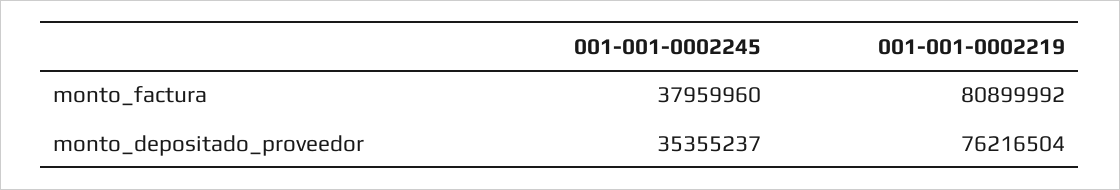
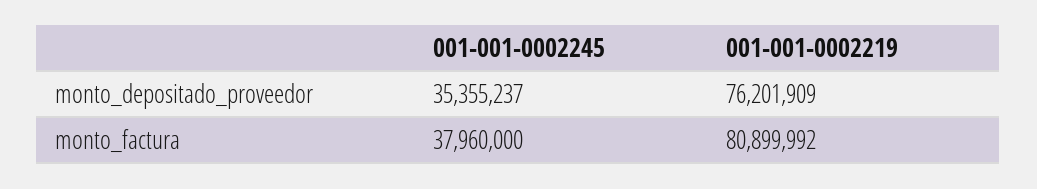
001-001-0002245, monto_factura: 37959960 -> 37960000
001-001-0002219, monto_depositado_proveedor: 76216504 -> 76201909

